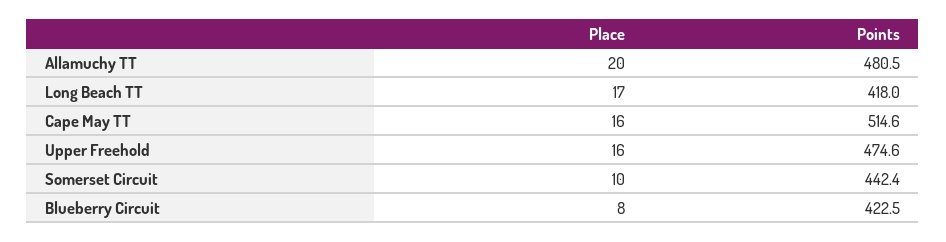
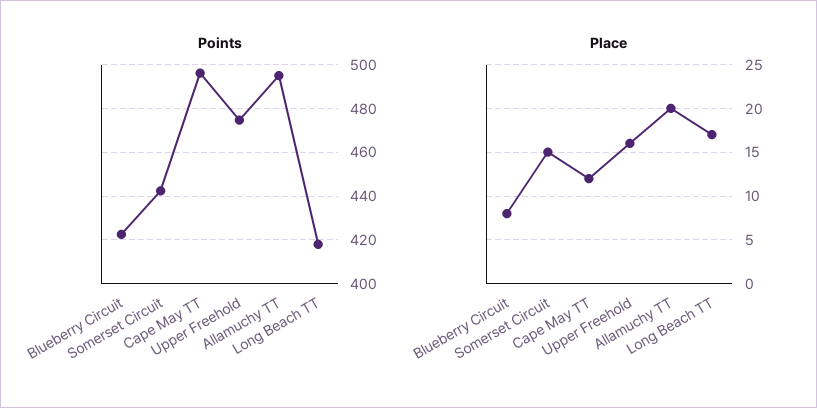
Points, Allamuchy TT: 480.5 -> 495
Place, Cape May TT: 16 -> 12
Points, Cape May TT: 514.6 -> 495
Place, Somerset Circuit: 10 -> 15

